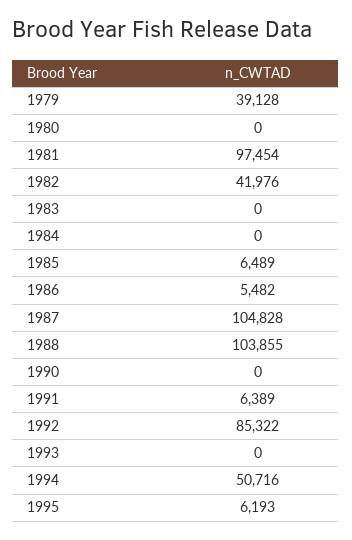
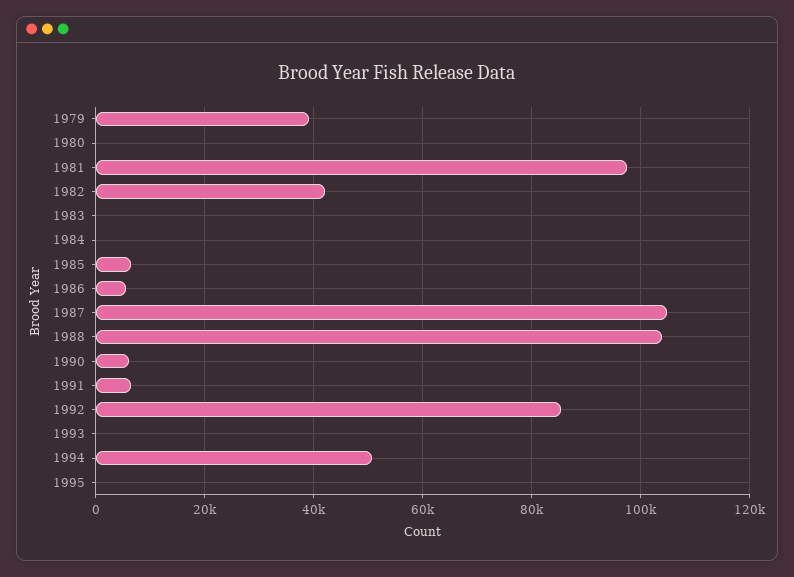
1990: 0 -> 6000
1995: 6193 -> 0

